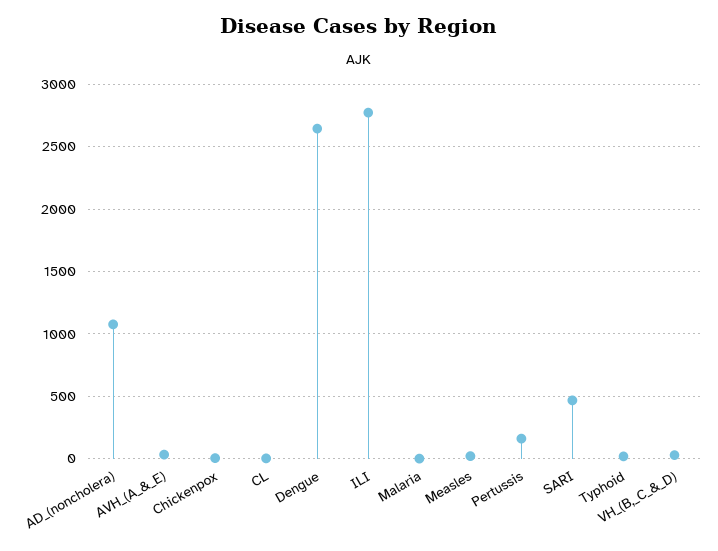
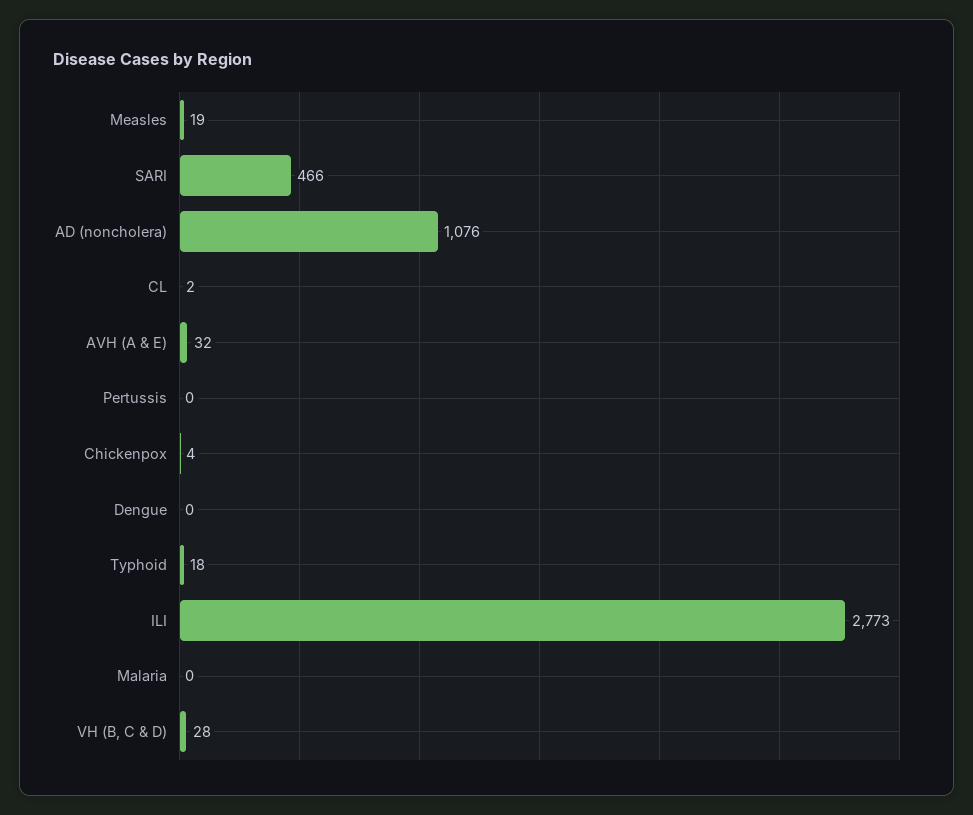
Dengue: 2650 -> 0
Pertussis: 150 -> 0

